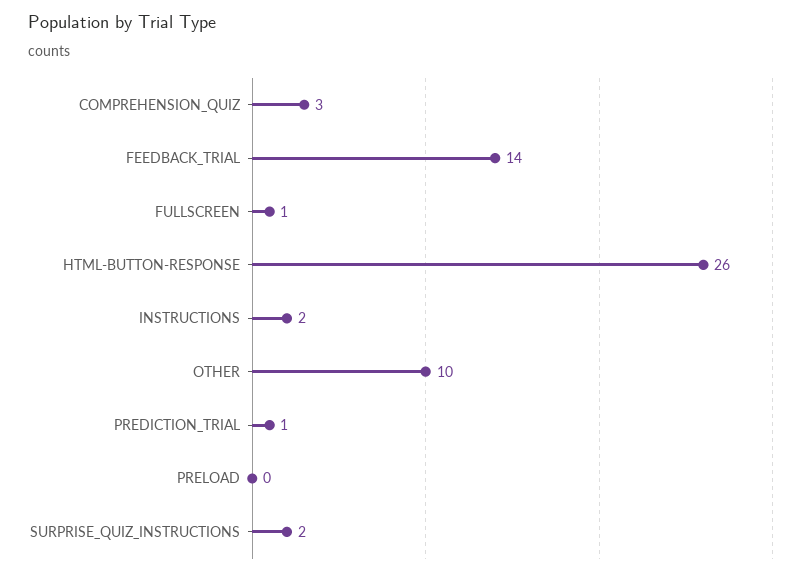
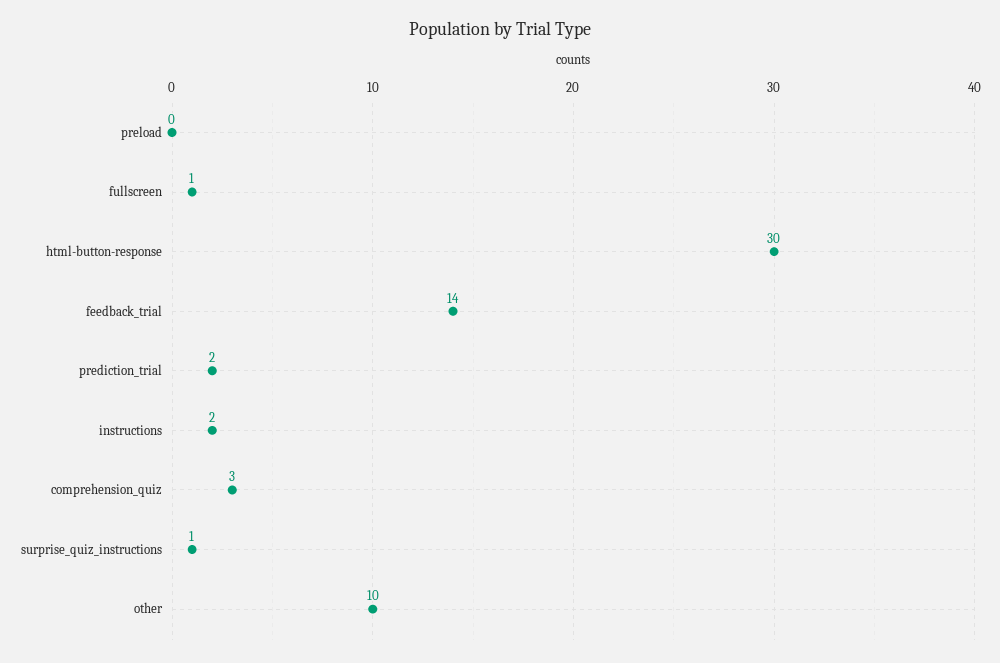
HTML-BUTTON-RESPONSE: 26 -> 30
PREDICTION_TRIAL: 1 -> 2
SURPRISE_QUIZ_INSTRUCTIONS: 2 -> 1

